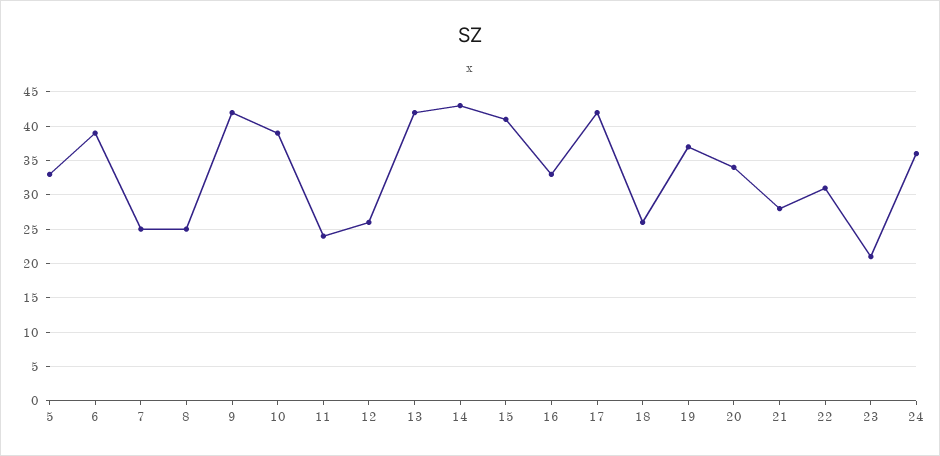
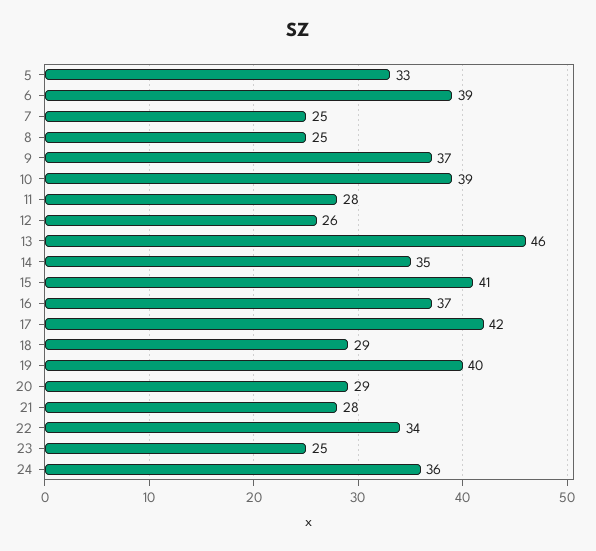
9: 42 -> 37
11: 24 -> 28
13: 42 -> 46
14: 43 -> 35
16: 33 -> 37
18: 26 -> 29
19: 37 -> 40
20: 34 -> 29
22: 31 -> 34
23: 21 -> 25

